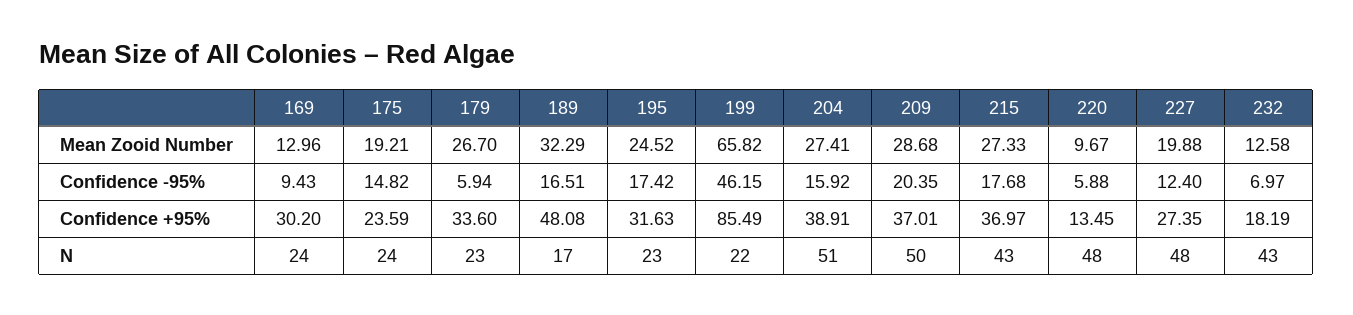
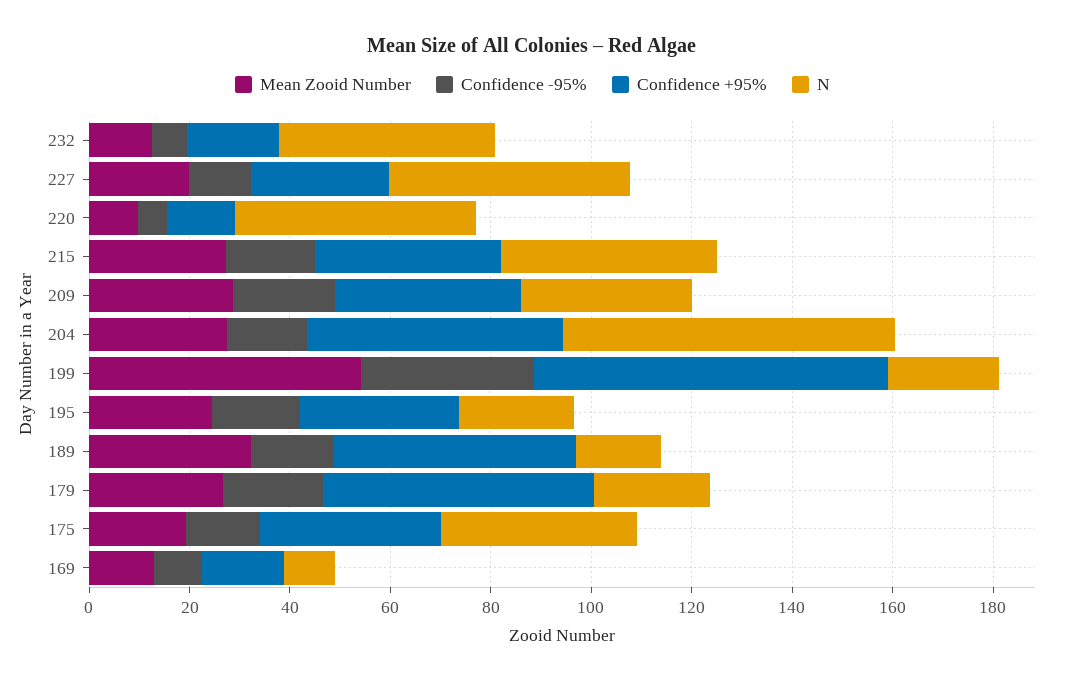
Mean Zooid Number, 199: 65.82 -> 55
Confidence -95%, 179: 5.94 -> 20
Confidence -95%, 199: 46.15 -> 35
Confidence +95%, 169: 30.2 -> 15
Confidence +95%, 175: 23.59 -> 35
Confidence +95%, 179: 33.6 -> 55
Confidence +95%, 199: 85.49 -> 70
Confidence +95%, 204: 38.91 -> 50
N, 169: 24 -> 10
N, 175: 24 -> 40
N, 204: 51 -> 65
N, 209: 50 -> 35

